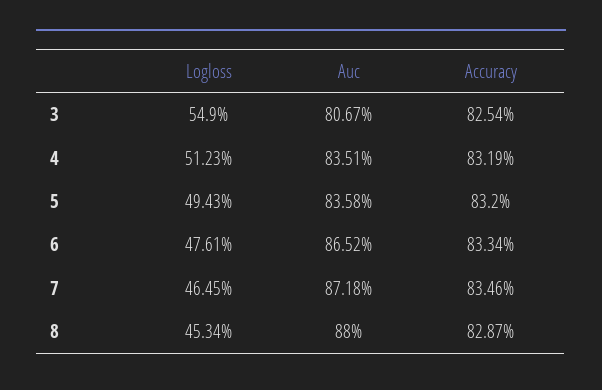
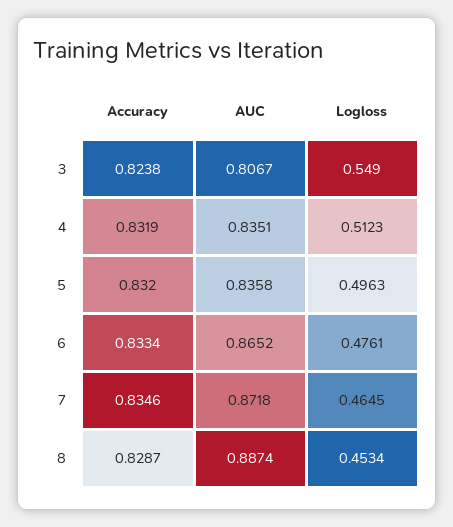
Accuracy, 3: 0.8254 -> 0.8238
Logloss, 5: 0.4943 -> 0.4963
Auc, 8: 0.88 -> 0.8874

